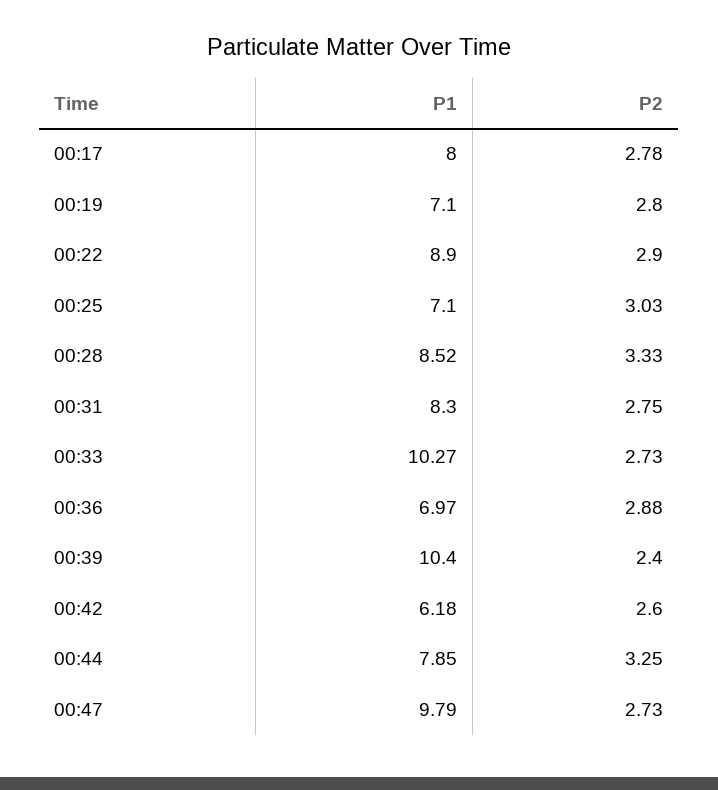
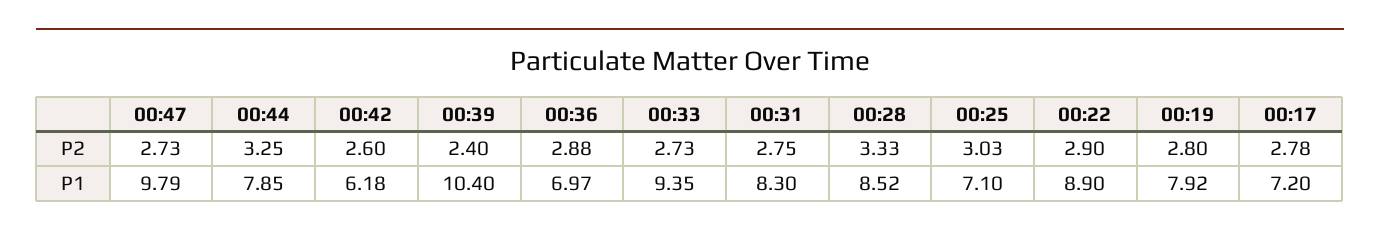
P1, 00:17: 8 -> 7.2
P1, 00:19: 7.1 -> 7.92
P1, 00:33: 10.27 -> 9.35

